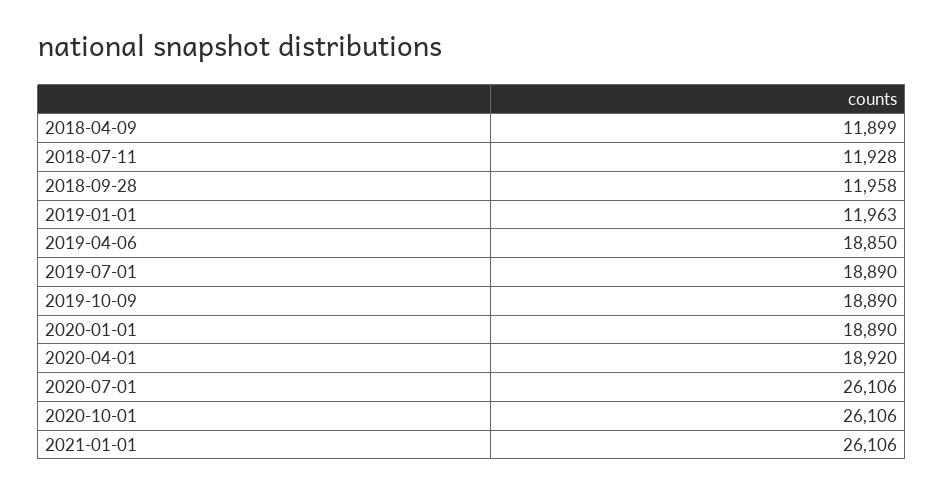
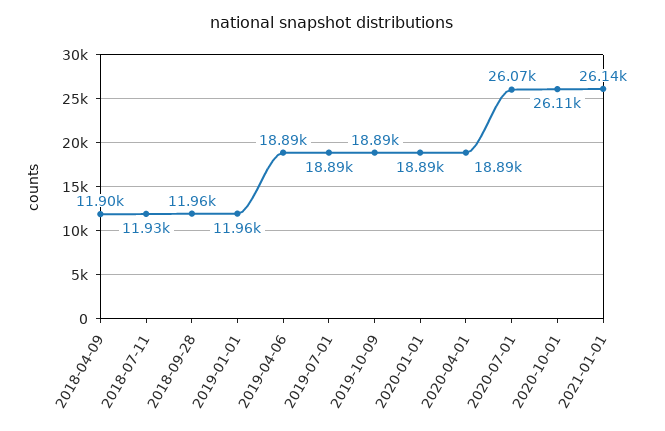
2019-04-06: 18850 -> 18890
2020-04-01: 18920 -> 18890
2020-07-01: 26106 -> 26070
2021-01-01: 26106 -> 26140

